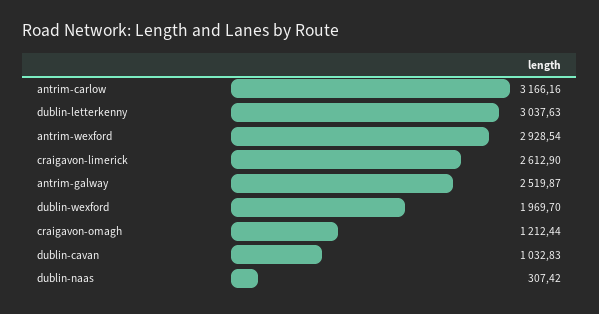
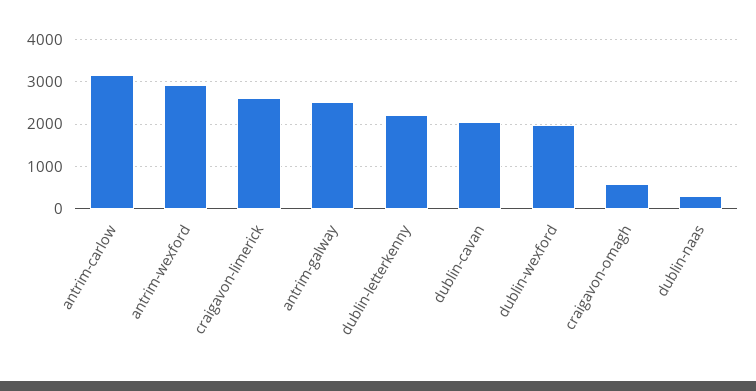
dublin-letterkenny: 3037.63 -> 2200
craigavon-omagh: 1212.44 -> 600
dublin-cavan: 1032.83 -> 2000

